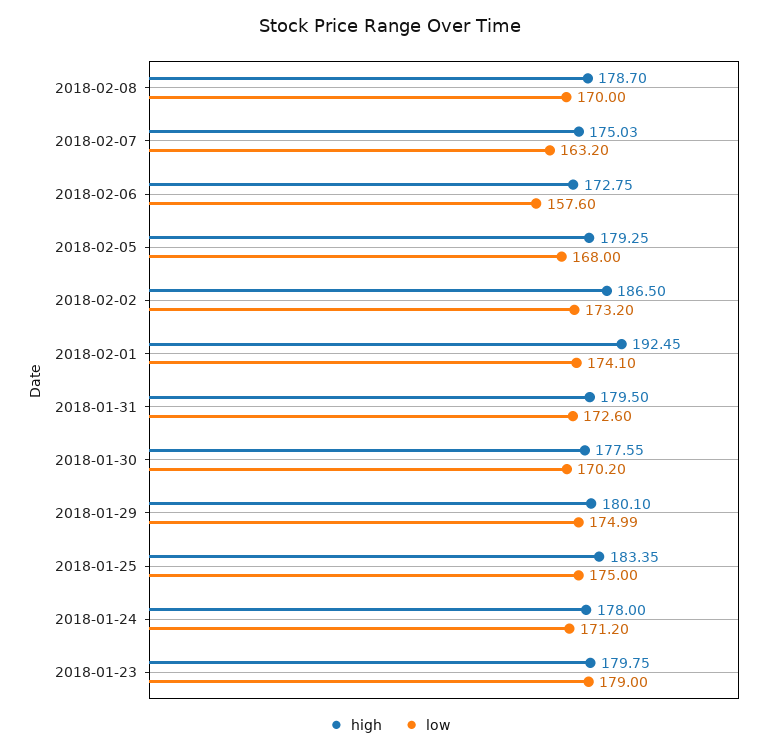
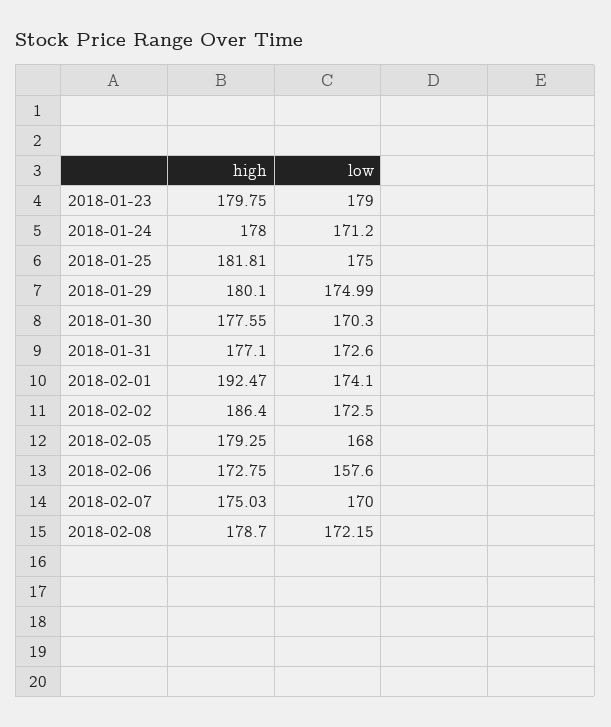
low, 2018-02-08: 170 -> 172.15
low, 2018-02-07: 163.2 -> 170
high, 2018-02-02: 186.5 -> 186.4
low, 2018-02-02: 173.2 -> 172.5
high, 2018-02-01: 192.45 -> 192.47
high, 2018-01-31: 179.5 -> 177.1
low, 2018-01-30: 170.2 -> 170.3
high, 2018-01-25: 183.35 -> 181.81

